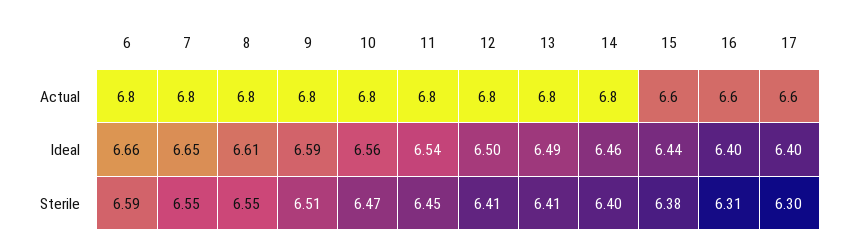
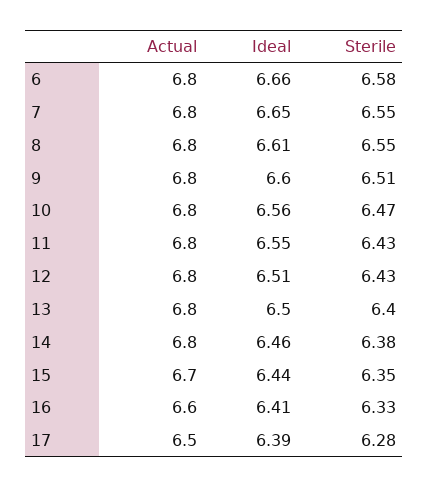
15, Actual: 6.6 -> 6.7
17, Actual: 6.6 -> 6.5
9, Ideal: 6.59 -> 6.6
11, Ideal: 6.54 -> 6.55
12, Ideal: 6.5 -> 6.51
13, Ideal: 6.49 -> 6.5
16, Ideal: 6.4 -> 6.41
17, Ideal: 6.4 -> 6.39
6, Sterile: 6.59 -> 6.58
11, Sterile: 6.45 -> 6.43
12, Sterile: 6.41 -> 6.43
13, Sterile: 6.41 -> 6.4
14, Sterile: 6.4 -> 6.38
15, Sterile: 6.38 -> 6.35
16, Sterile: 6.31 -> 6.33
17, Sterile: 6.3 -> 6.28

